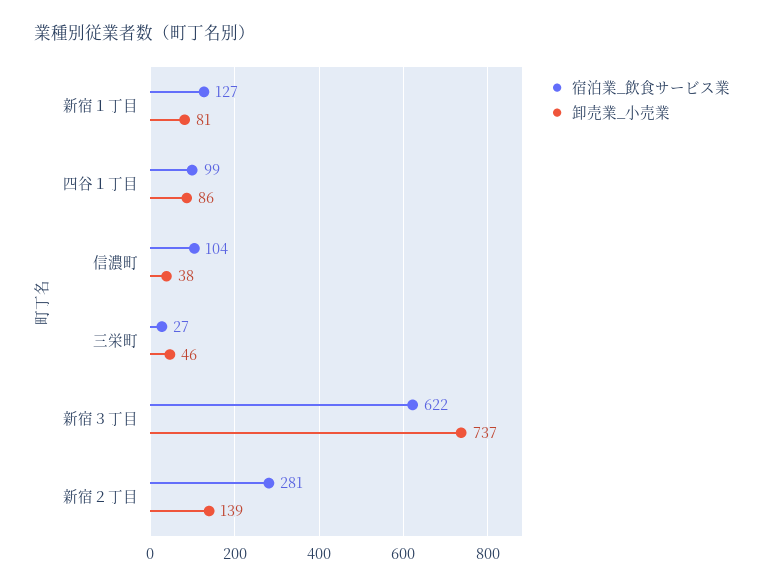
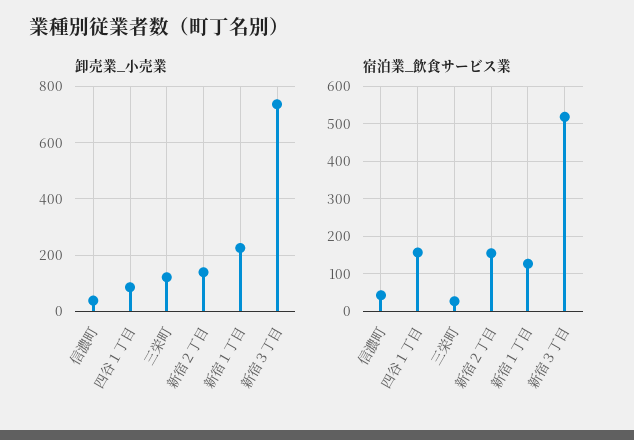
卸売業_小売業, 新宿１丁目: 81 -> 225
宿泊業_飲食サービス業, 四谷１丁目: 99 -> 160
宿泊業_飲食サービス業, 信濃町: 104 -> 40
卸売業_小売業, 三栄町: 46 -> 125
宿泊業_飲食サービス業, 新宿３丁目: 622 -> 520
宿泊業_飲食サービス業, 新宿２丁目: 281 -> 160

